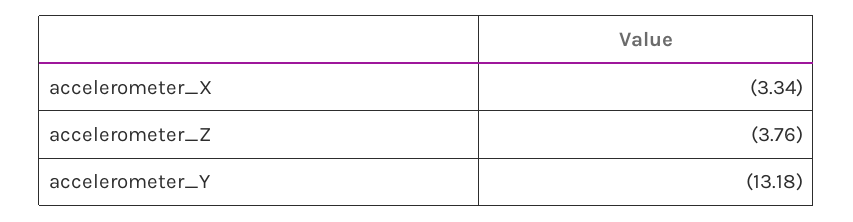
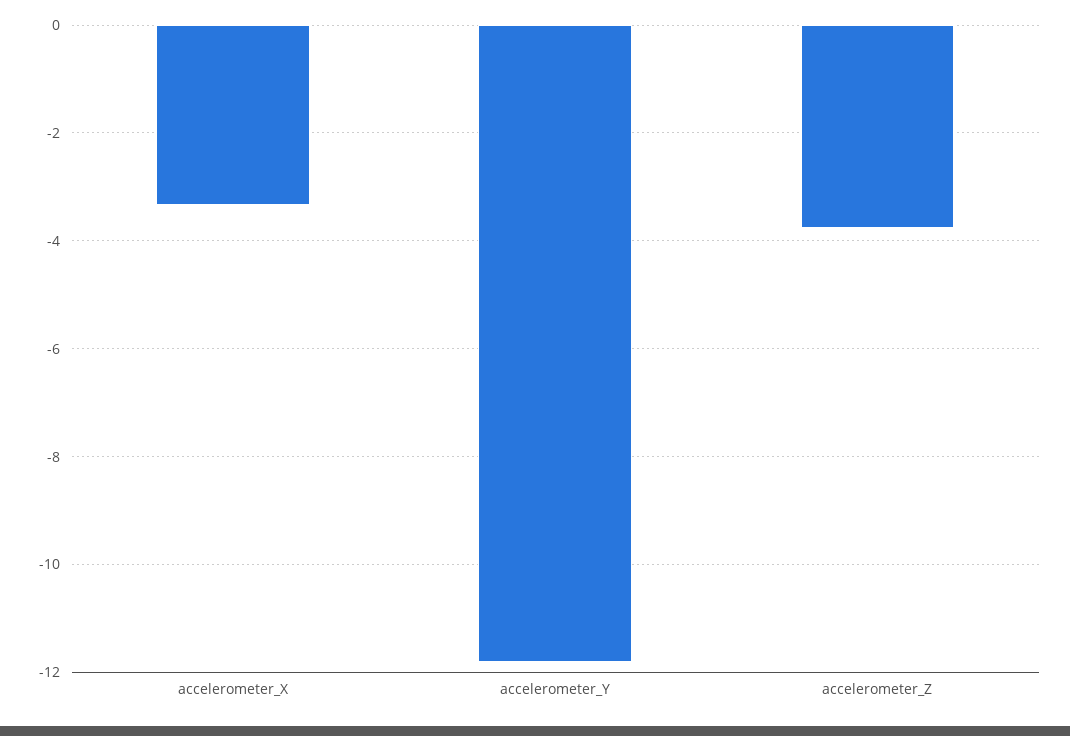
accelerometer_Y: -13.18 -> -11.8

